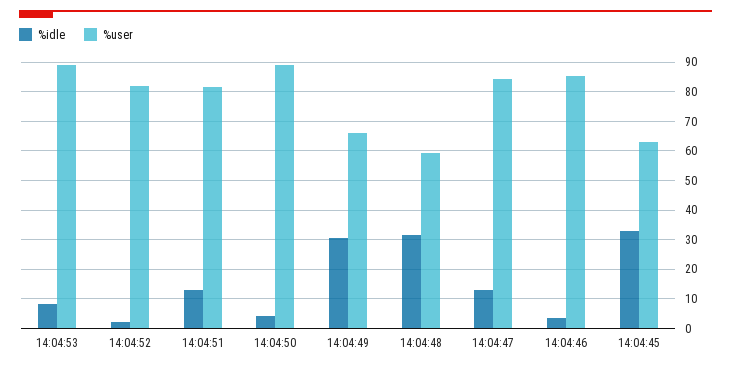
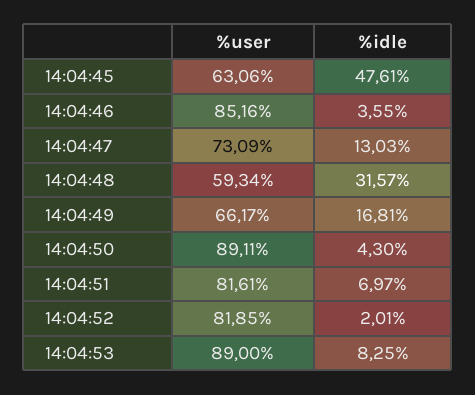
%idle, 14:04:51: 12.5 -> 6.97
%idle, 14:04:49: 30 -> 16.81
%user, 14:04:47: 85 -> 73.09
%idle, 14:04:45: 32.5 -> 47.61

